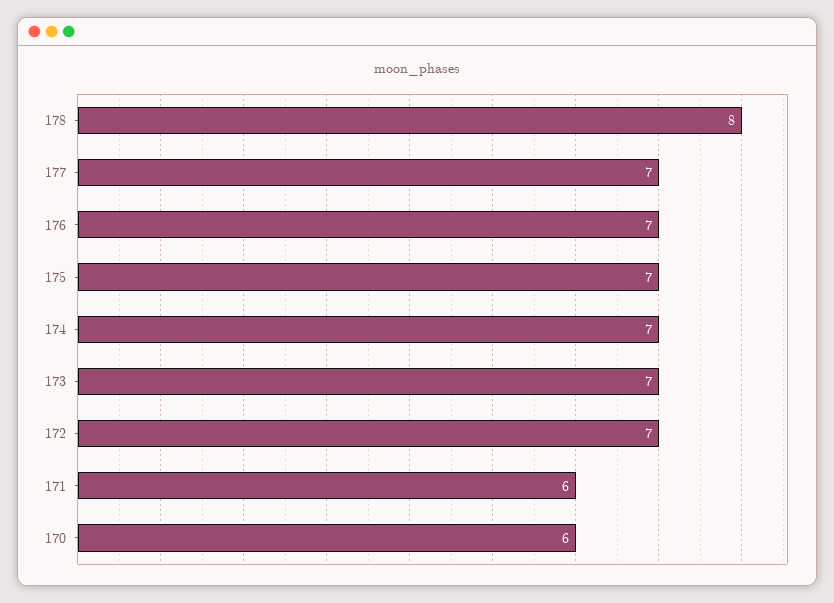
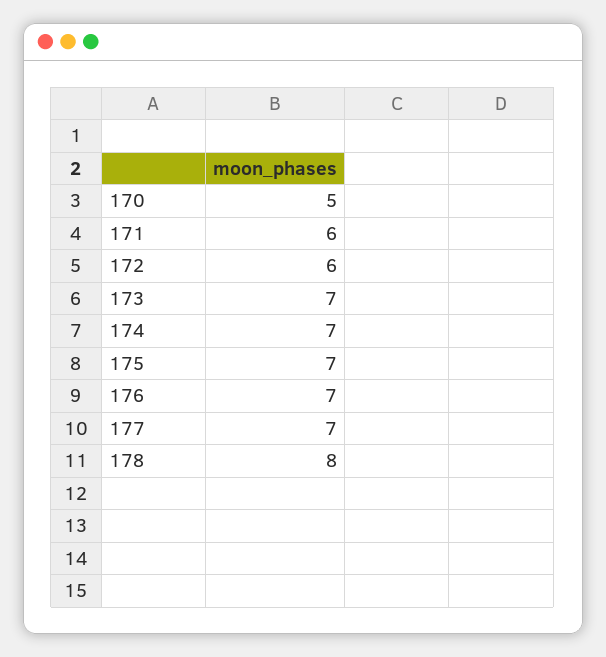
172: 7 -> 6
170: 6 -> 5

